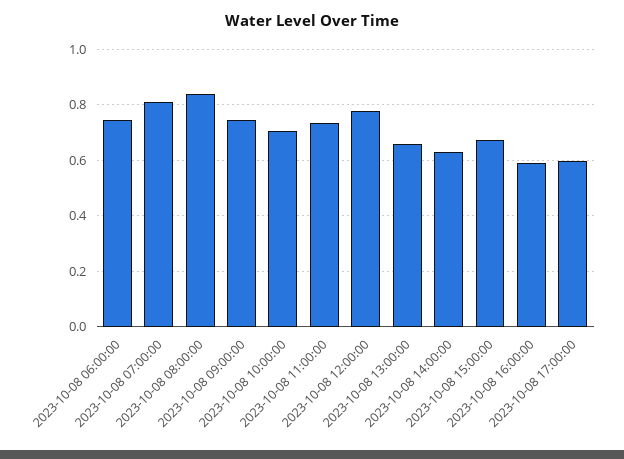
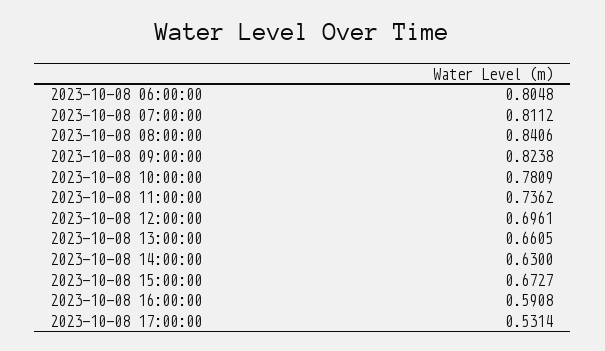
2023-10-08 06:00:00: 0.75 -> 0.8048
2023-10-08 09:00:00: 0.75 -> 0.8238
2023-10-08 10:00:00: 0.7 -> 0.7809
2023-10-08 12:00:00: 0.775 -> 0.6961
2023-10-08 17:00:00: 0.6 -> 0.5314

